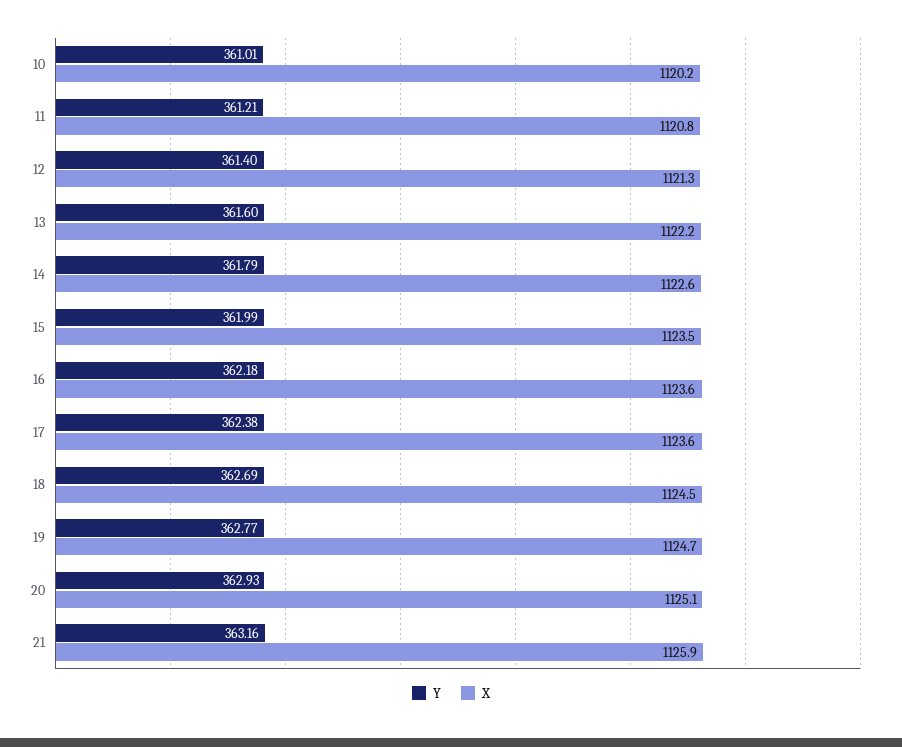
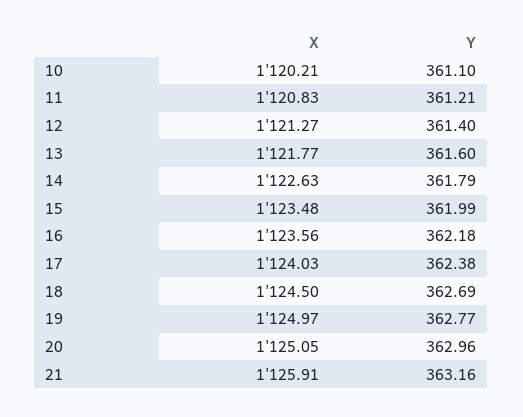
Y, 10: 361.01 -> 361.1
X, 13: 1122.2 -> 1121.77
X, 17: 1123.6 -> 1124.03
X, 19: 1124.7 -> 1124.97
Y, 20: 362.93 -> 362.96

